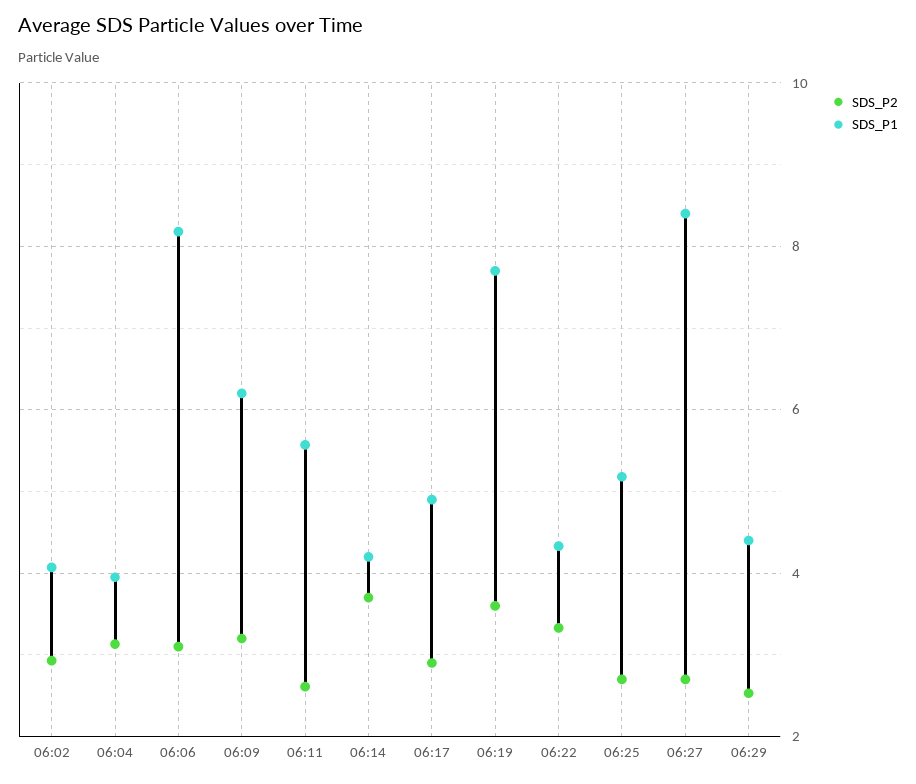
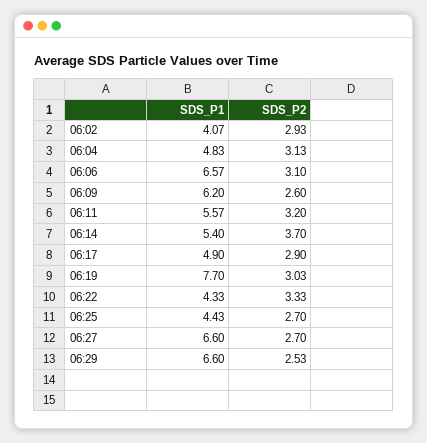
SDS_P1, 06:04: 4 -> 4.83
SDS_P1, 06:06: 8.2 -> 6.57
SDS_P2, 06:09: 3.2 -> 2.6
SDS_P2, 06:11: 2.6 -> 3.2
SDS_P1, 06:14: 4.2 -> 5.4
SDS_P2, 06:19: 3.6 -> 3.03
SDS_P1, 06:25: 5.2 -> 4.43
SDS_P1, 06:27: 8.4 -> 6.6
SDS_P1, 06:29: 4.4 -> 6.6

